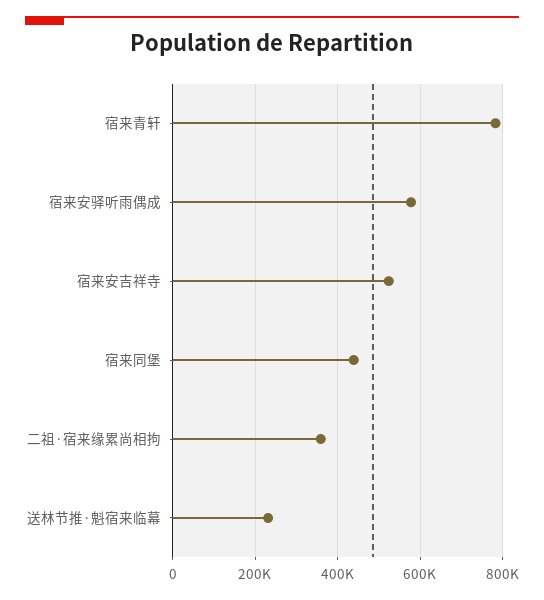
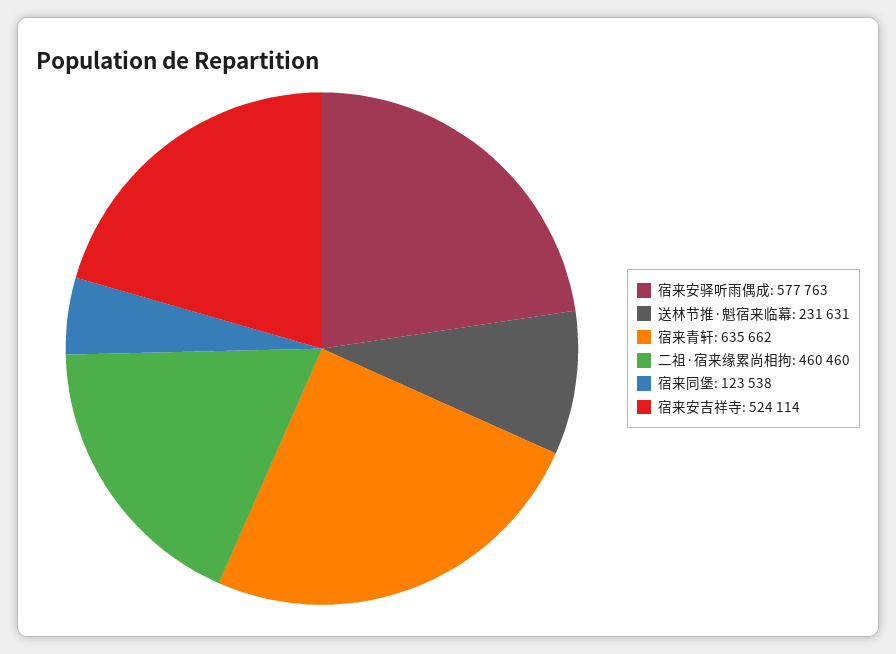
宿来青轩: 780000 -> 635662
宿来同堡: 440000 -> 123538
二祖·宿来缘累尚相拘: 360000 -> 460460

